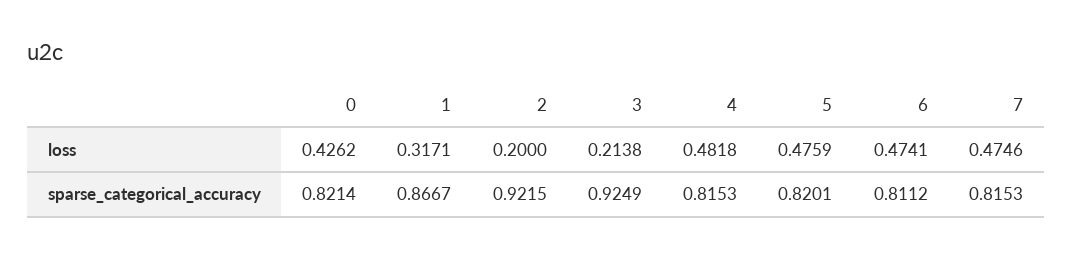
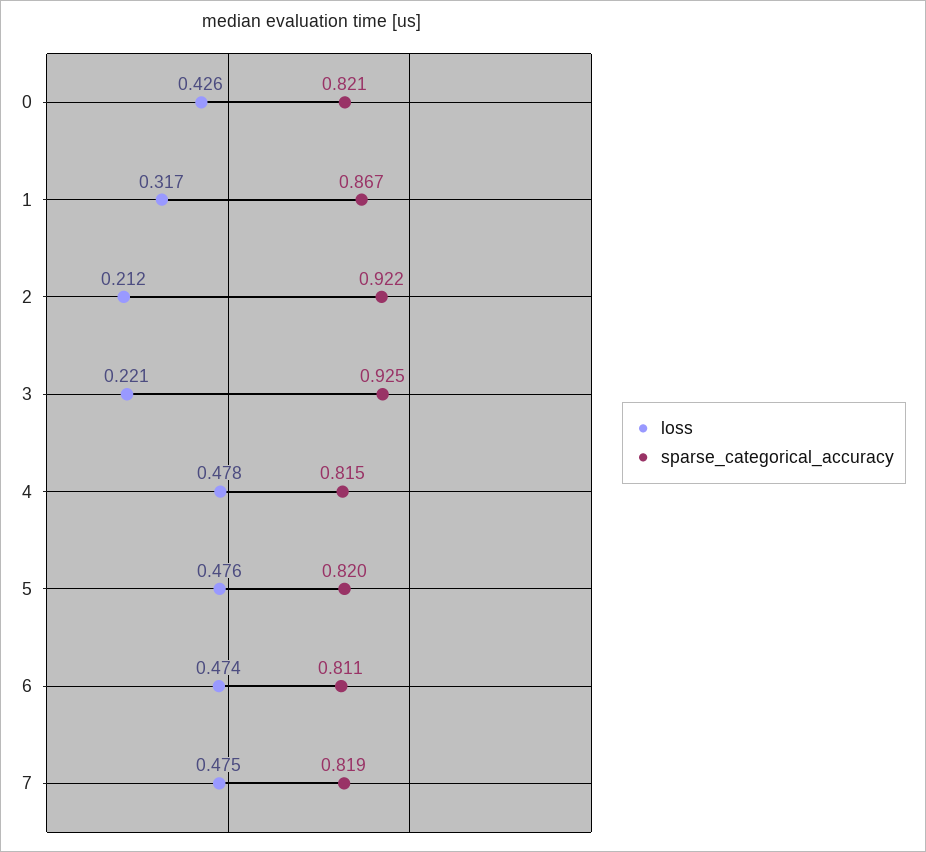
loss, 2: 0.2 -> 0.212
loss, 3: 0.2138 -> 0.221
loss, 4: 0.4818 -> 0.478
sparse_categorical_accuracy, 7: 0.8153 -> 0.819

